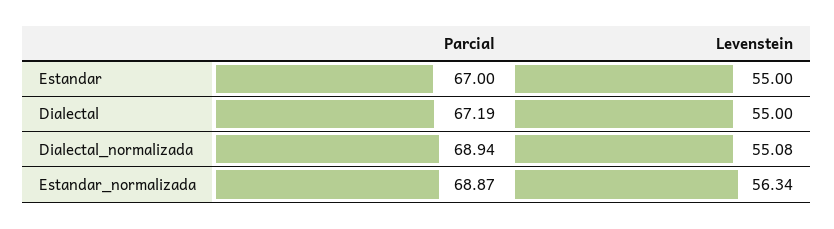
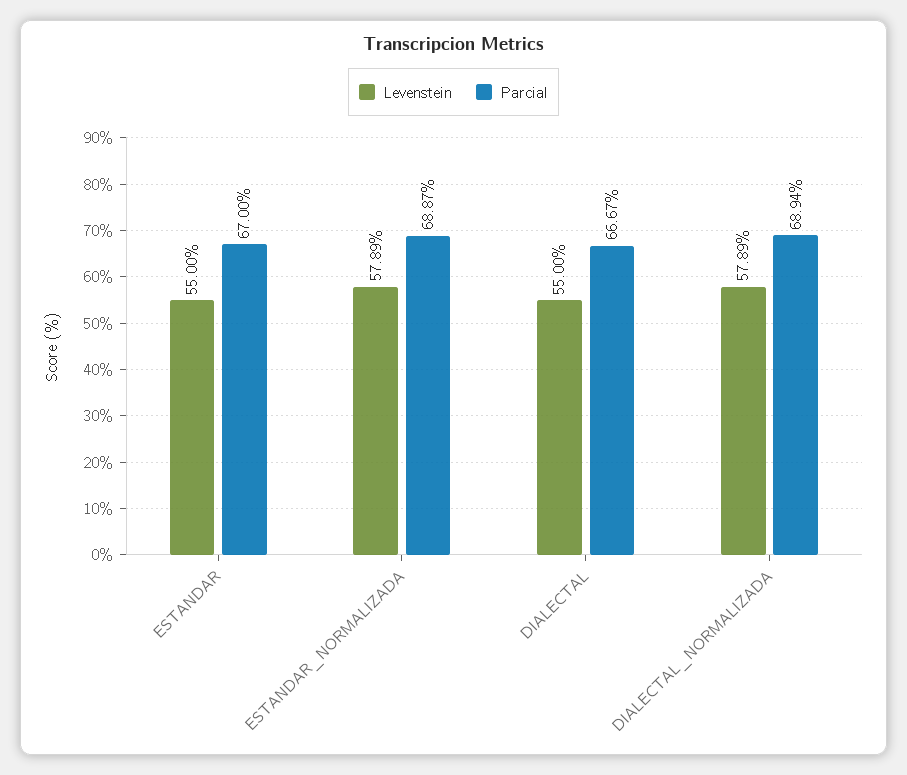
Parcial, Dialectal: 67.19 -> 66.67
Levenstein, Dialectal_normalizada: 55.08 -> 57.89
Levenstein, Estandar_normalizada: 56.34 -> 57.89

